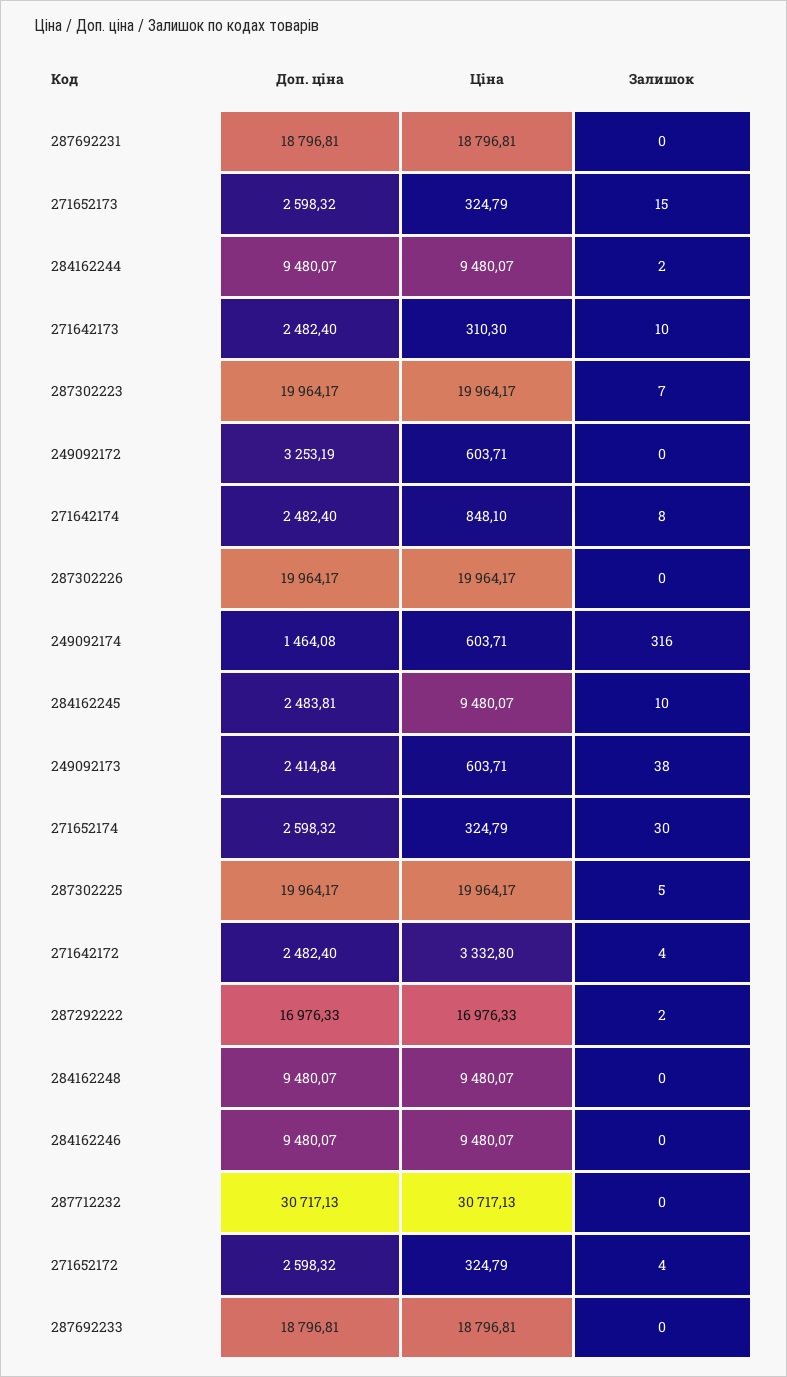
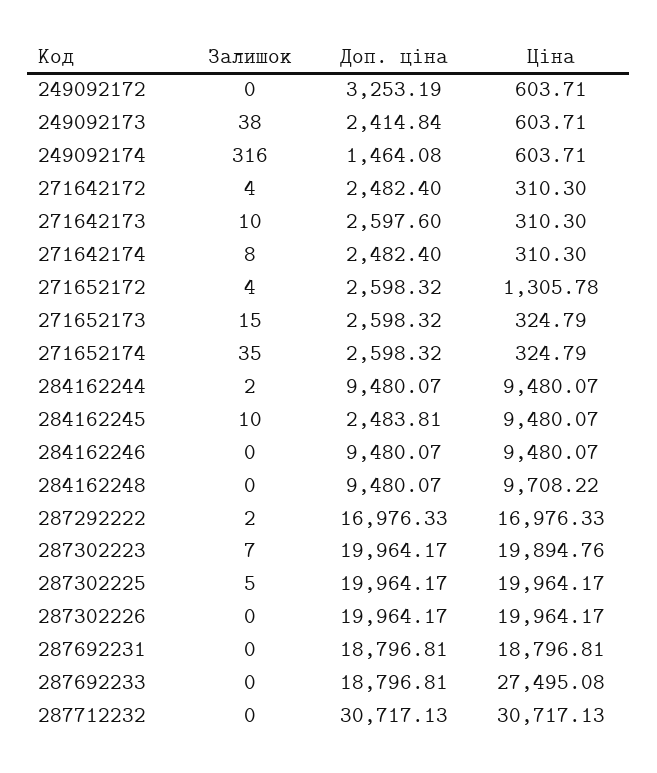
Доп. ціна, 271642173: 2482.4 -> 2597.6
Ціна, 287302223: 19964.17 -> 19894.76
Ціна, 271642174: 848.1 -> 310.3
Залишок, 271652174: 30 -> 35
Ціна, 271642172: 3332.8 -> 310.3
Ціна, 284162248: 9480.07 -> 9708.22
Ціна, 271652172: 324.79 -> 1305.78
Ціна, 287692233: 18796.81 -> 27495.08

